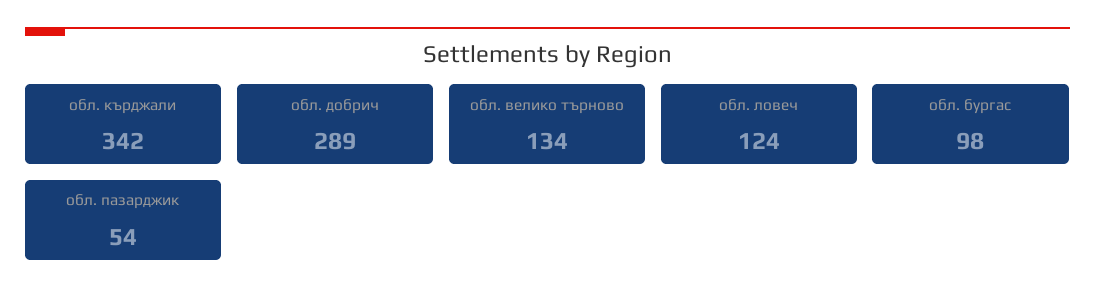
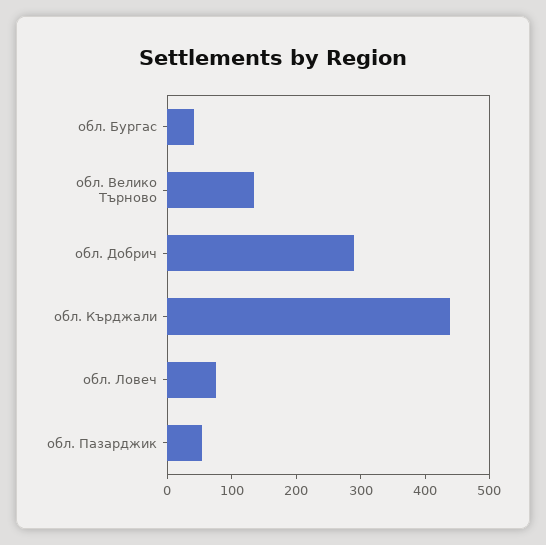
обл. кърджали: 342 -> 440
обл. ловеч: 124 -> 80
обл. бургас: 98 -> 40

